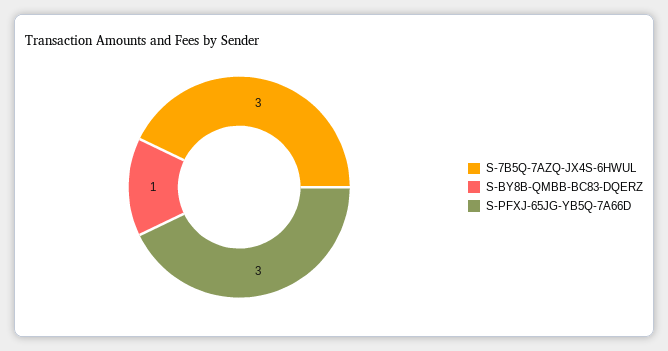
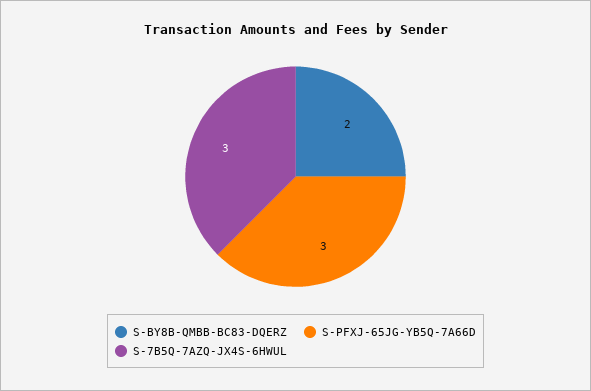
S-BY8B-QMBB-BC83-DQERZ: 1 -> 2

